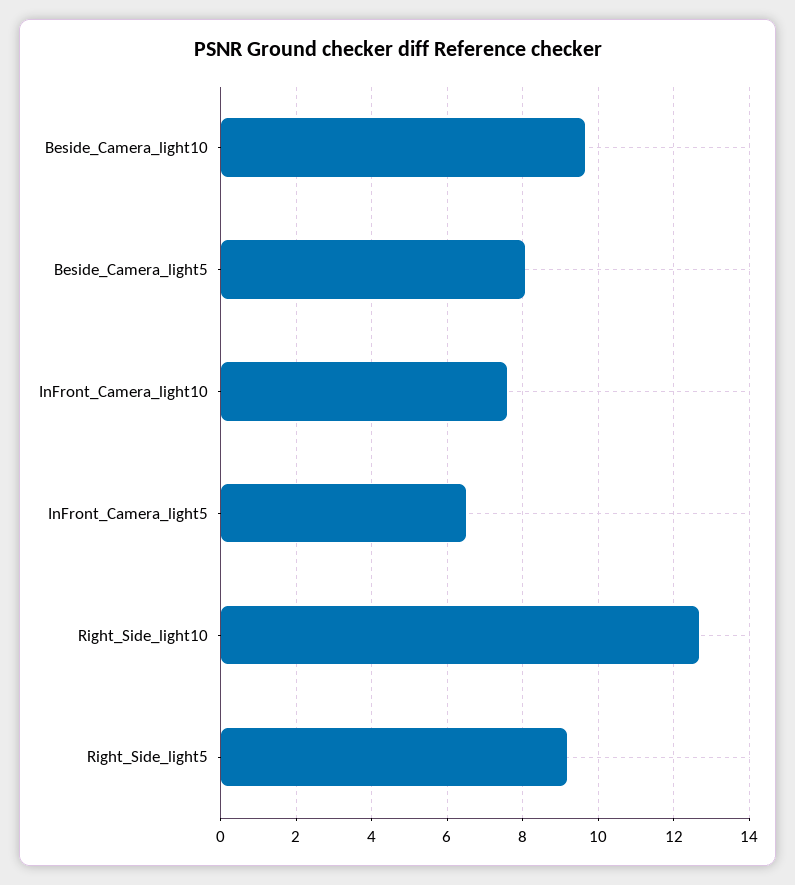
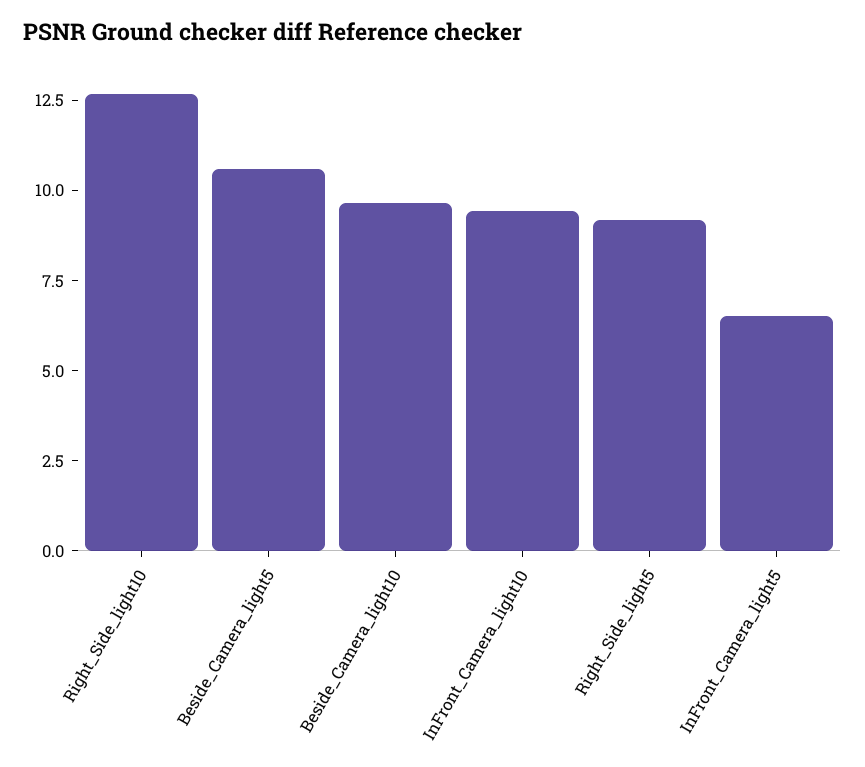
Beside_Camera_light5: 8 -> 10.5
InFront_Camera_light10: 7.6 -> 9.5

